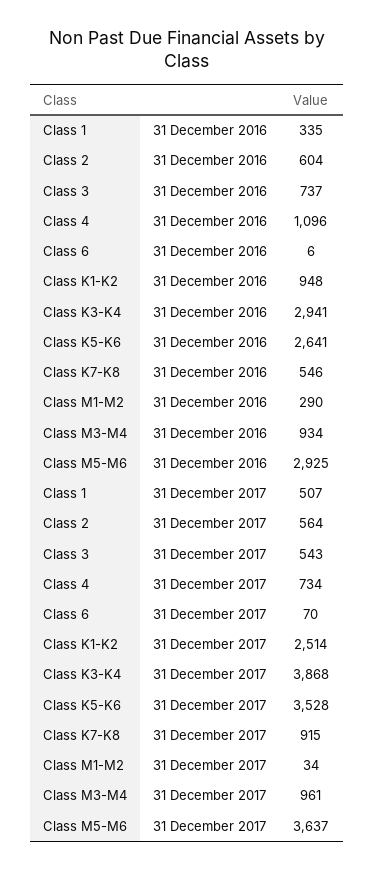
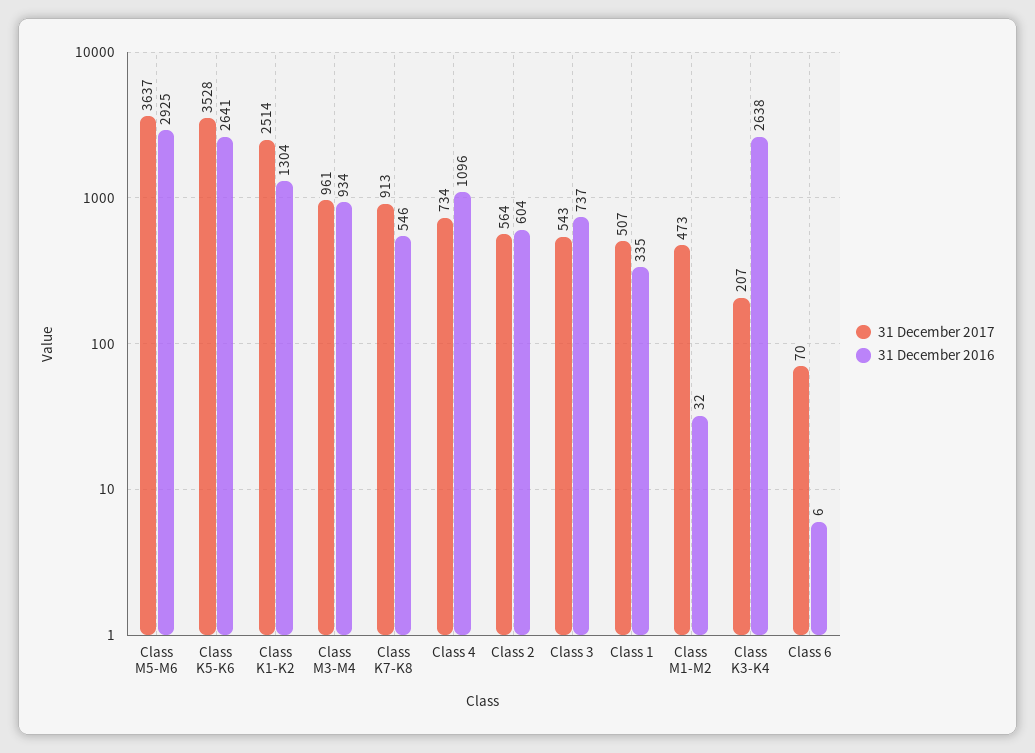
31 December 2016, Class K1-K2: 948 -> 1304
31 December 2016, Class K3-K4: 2941 -> 2638
31 December 2016, Class M1-M2: 290 -> 32
31 December 2017, Class K3-K4: 3868 -> 207
31 December 2017, Class K7-K8: 915 -> 913
31 December 2017, Class M1-M2: 34 -> 473

